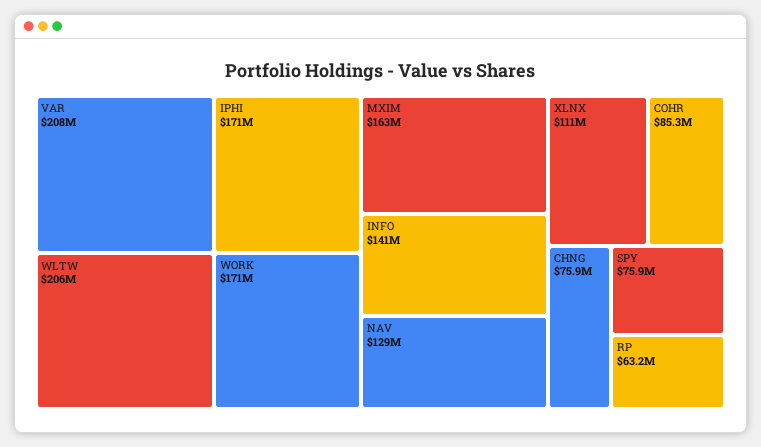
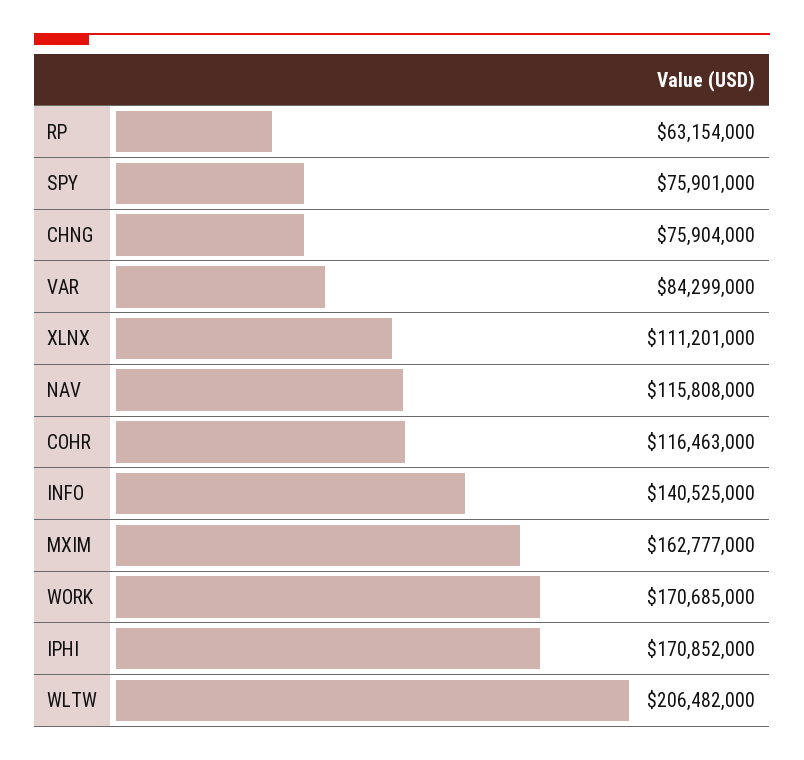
VAR: 208000000 -> 84299000
NAV: 129000000 -> 115808000
COHR: 85300000 -> 116463000

